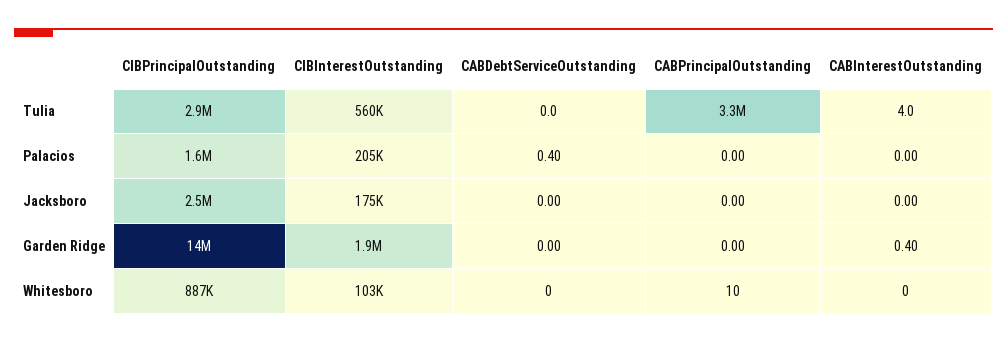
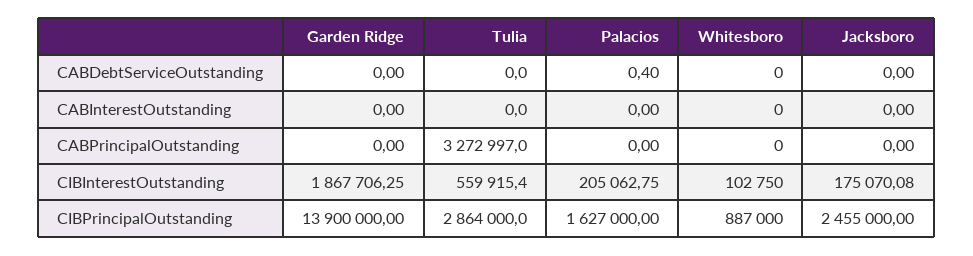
CABInterestOutstanding, Tulia: 4 -> 0
CABInterestOutstanding, Garden Ridge: 0.4 -> 0
CABPrincipalOutstanding, Whitesboro: 10 -> 0

